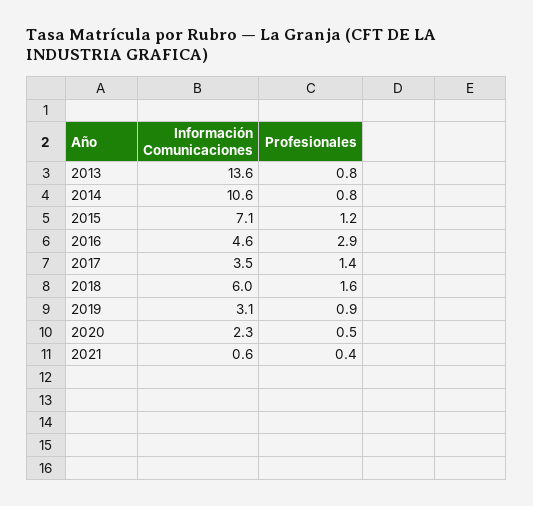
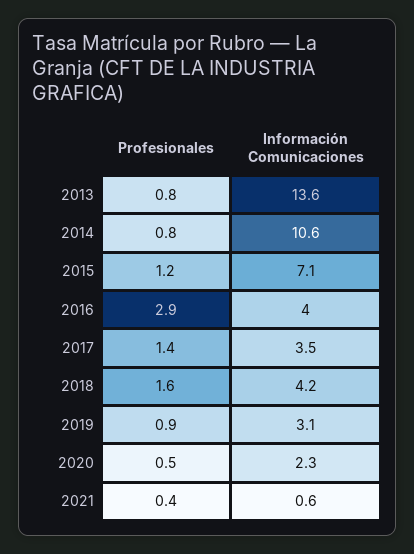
Información Comunicaciones, 2016: 4.6 -> 4
Información Comunicaciones, 2018: 6 -> 4.2

